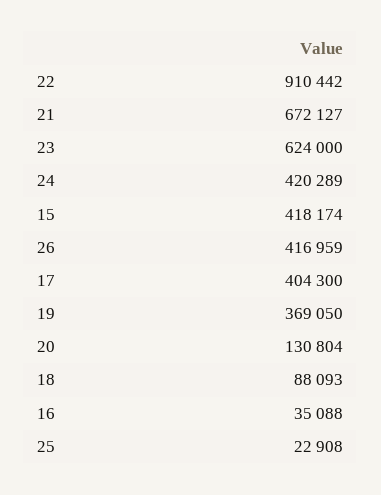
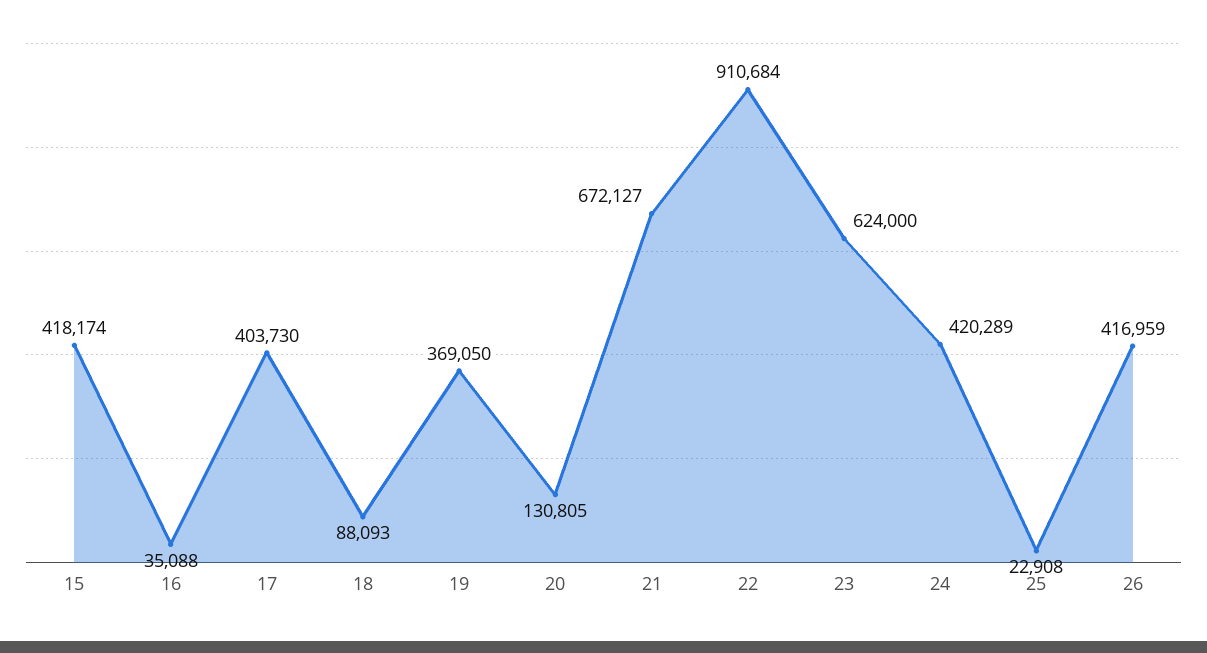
22: 910442 -> 910684
17: 404300 -> 403730
20: 130804 -> 130805

